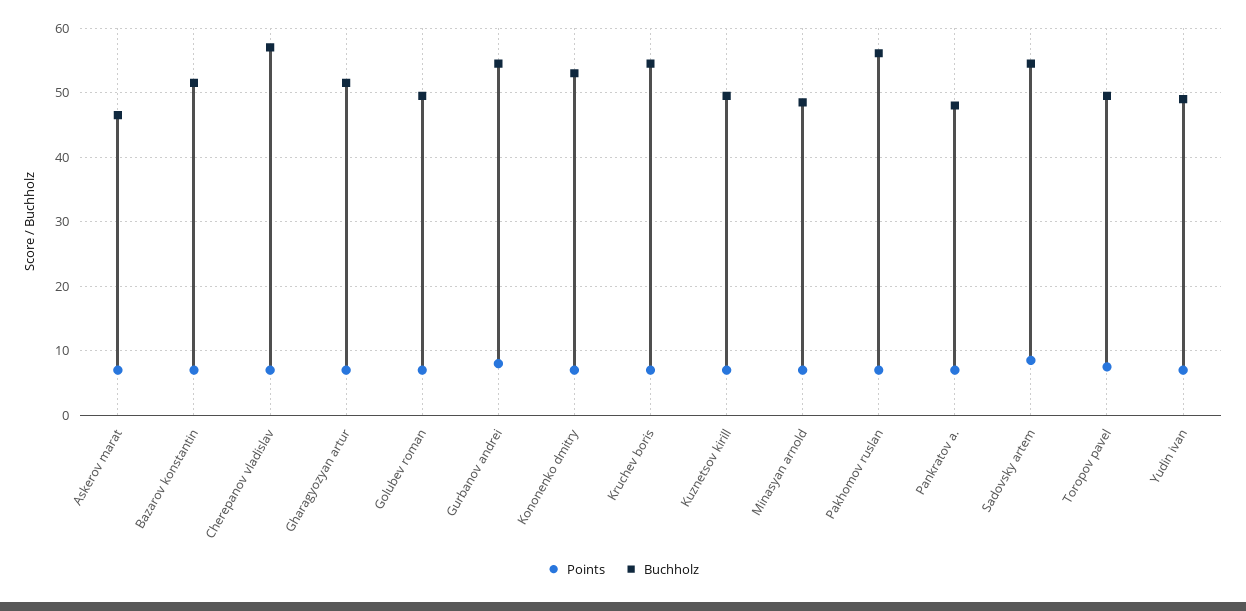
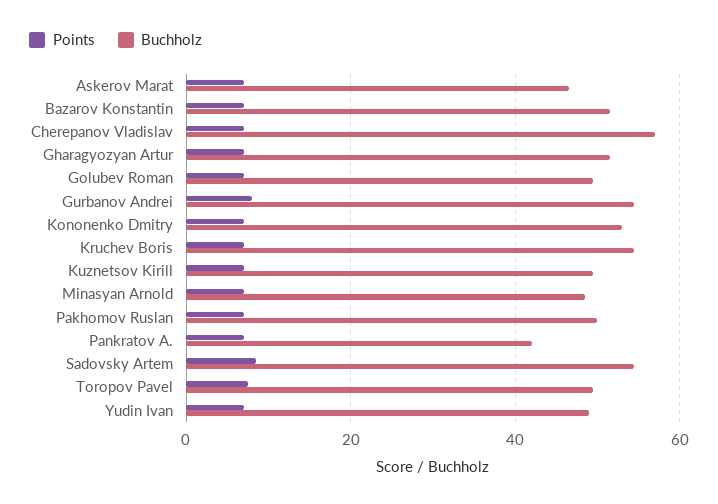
Buchholz, Pakhomov ruslan: 56 -> 50
Buchholz, Pankratov a.: 48 -> 42

